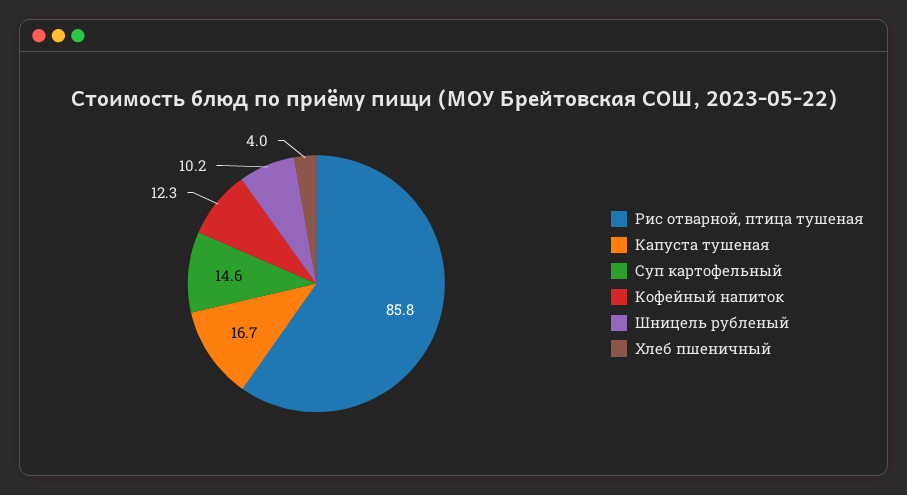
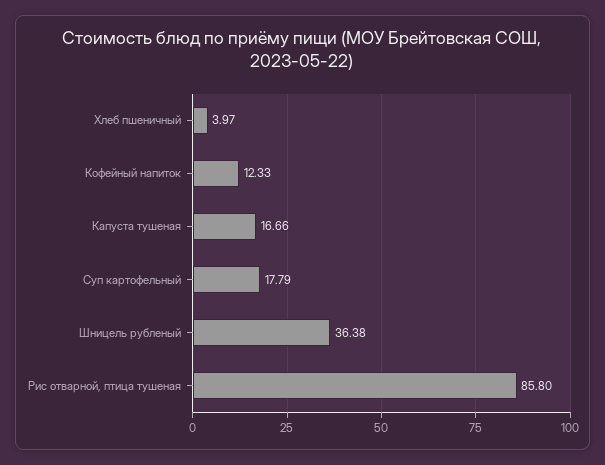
Суп картофельный: 14.6 -> 17.79
Шницель рубленый: 10.2 -> 36.38

